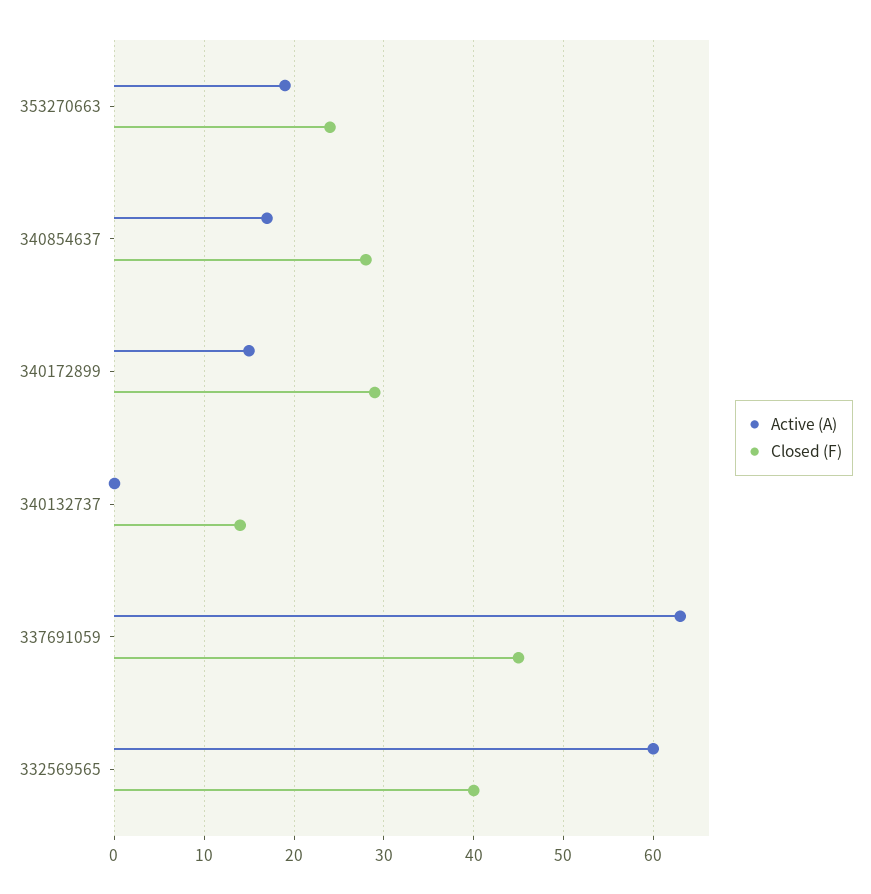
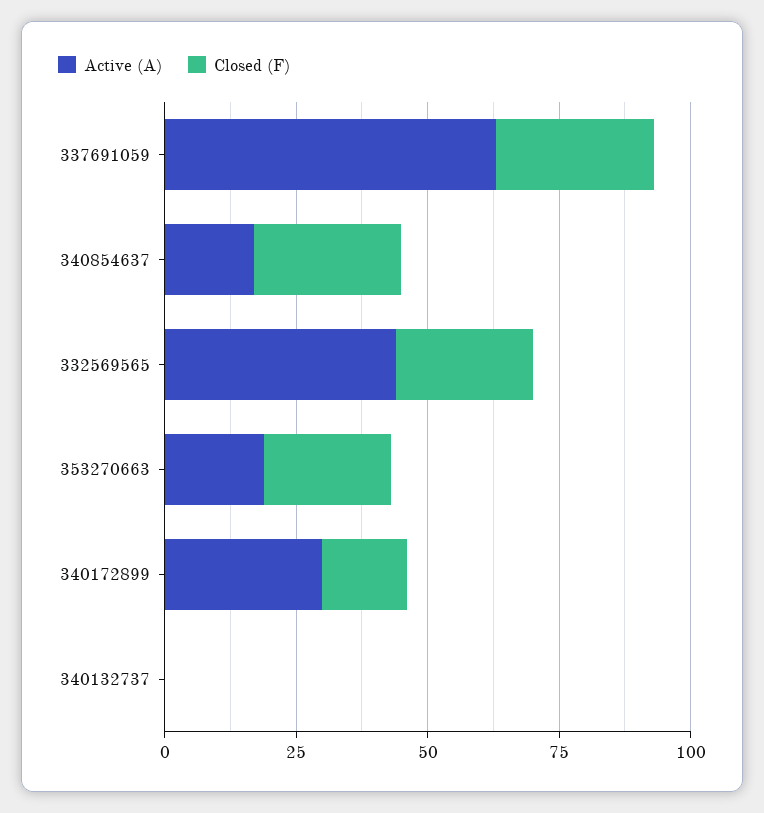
Active (A), 340172899: 15 -> 30
Closed (F), 340172899: 29 -> 15
Closed (F), 340132737: 14 -> 0
Closed (F), 337691059: 45 -> 30
Active (A), 332569565: 60 -> 45
Closed (F), 332569565: 40 -> 25

